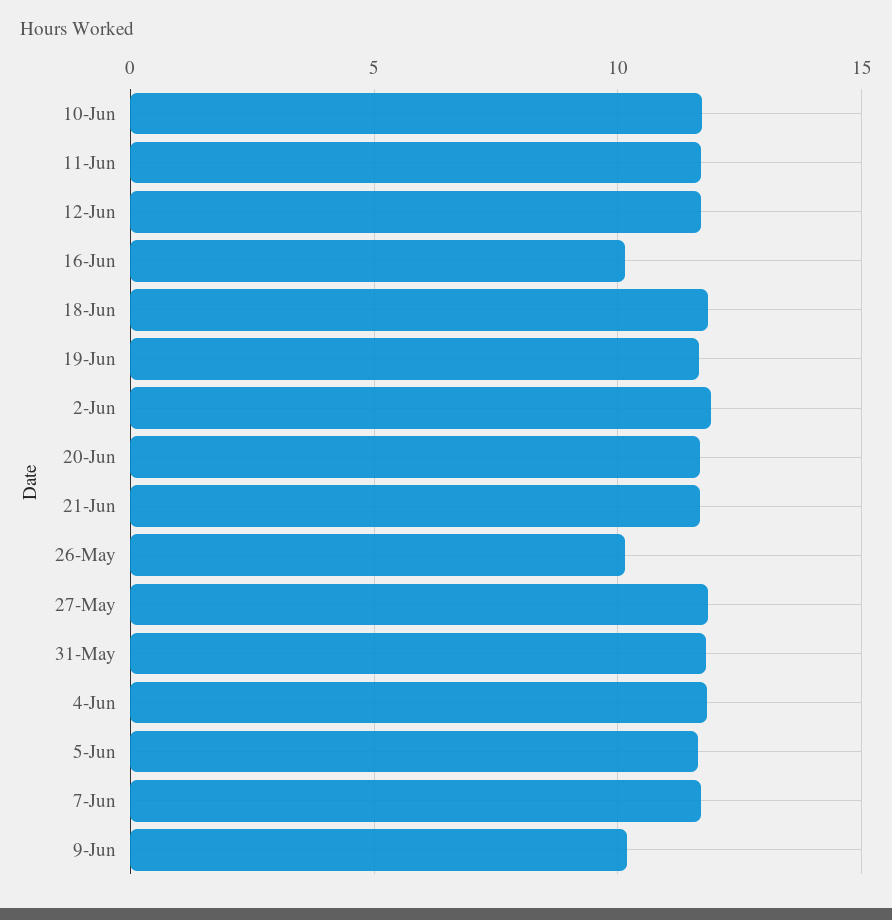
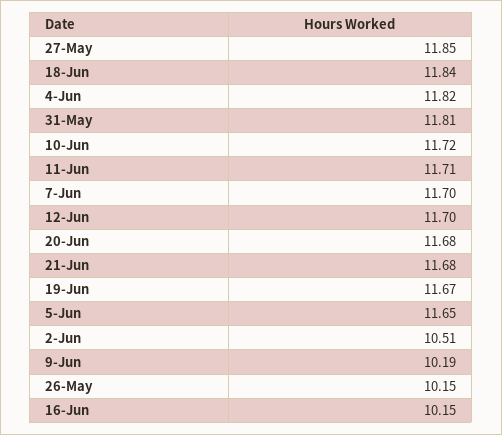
2-Jun: 12 -> 10.51

